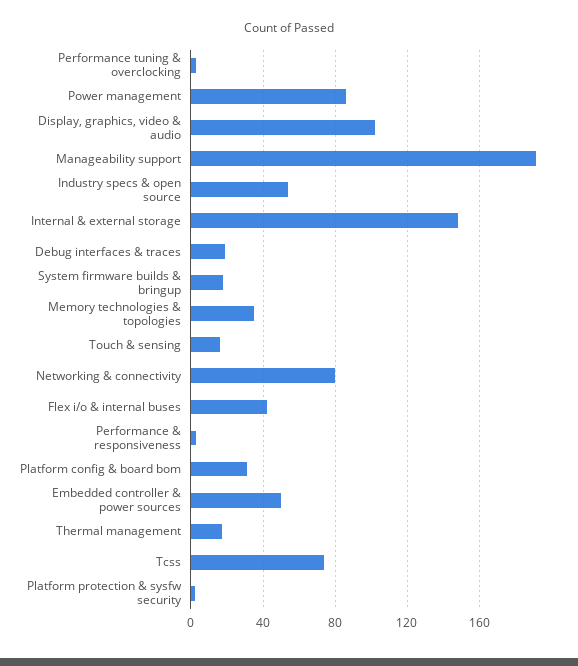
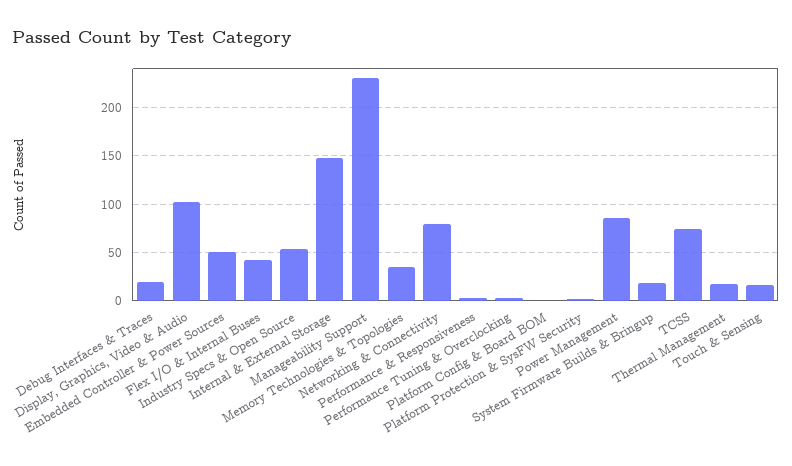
Manageability support: 190 -> 230
Platform config & board bom: 30 -> 0

